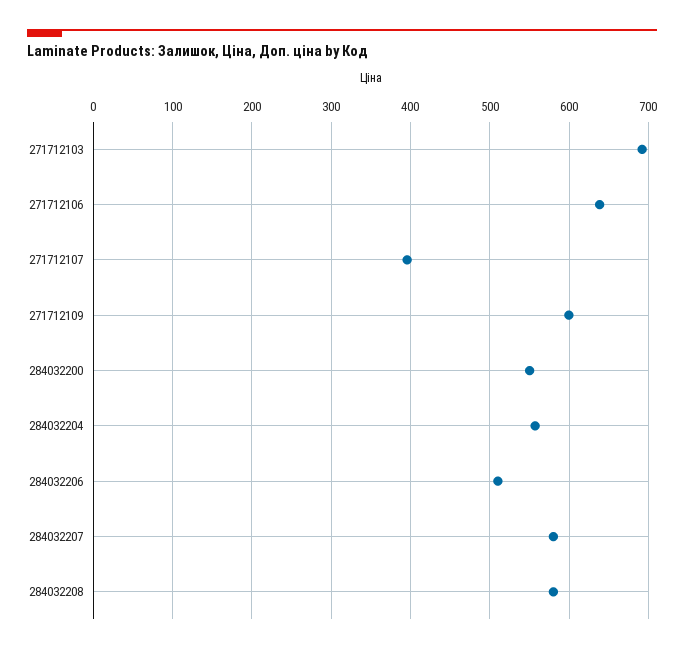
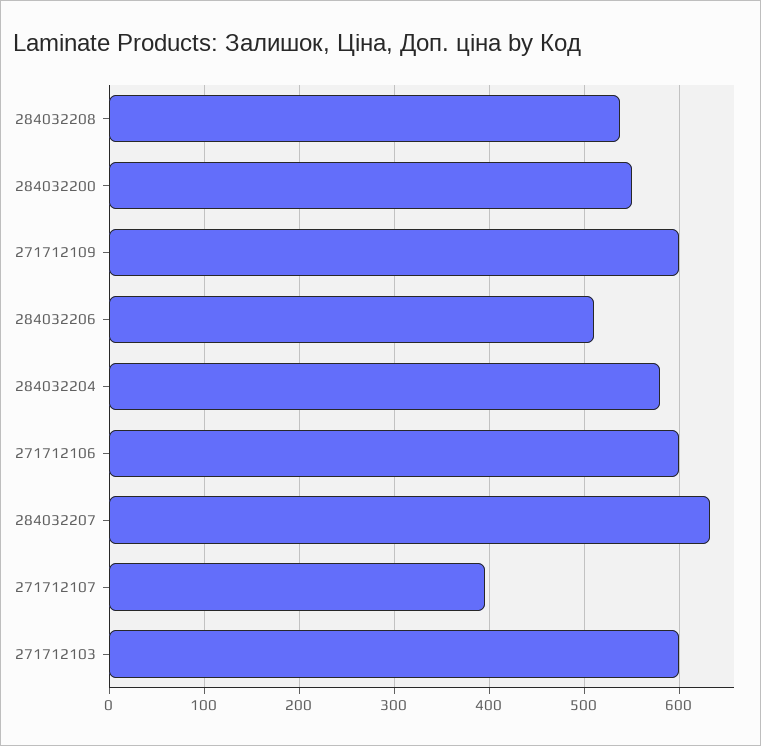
271712103: 690 -> 600
271712106: 640 -> 600
284032204: 560 -> 580
284032207: 580 -> 630
284032208: 580 -> 540

